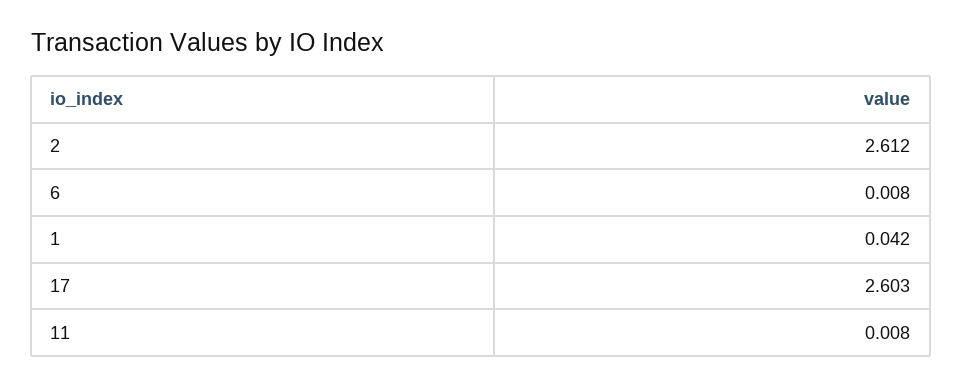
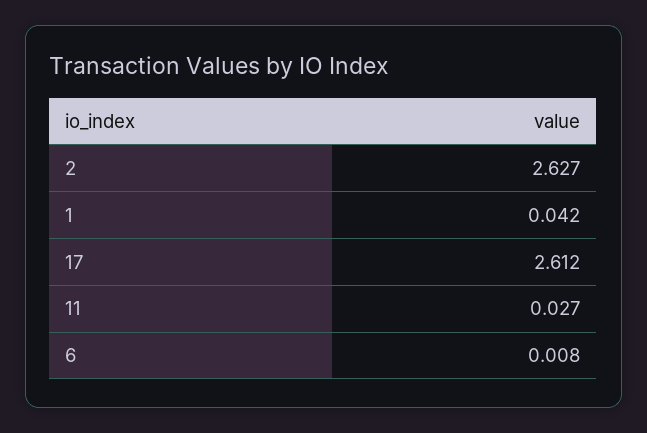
2: 2.612 -> 2.627
17: 2.603 -> 2.612
11: 0.008 -> 0.027

